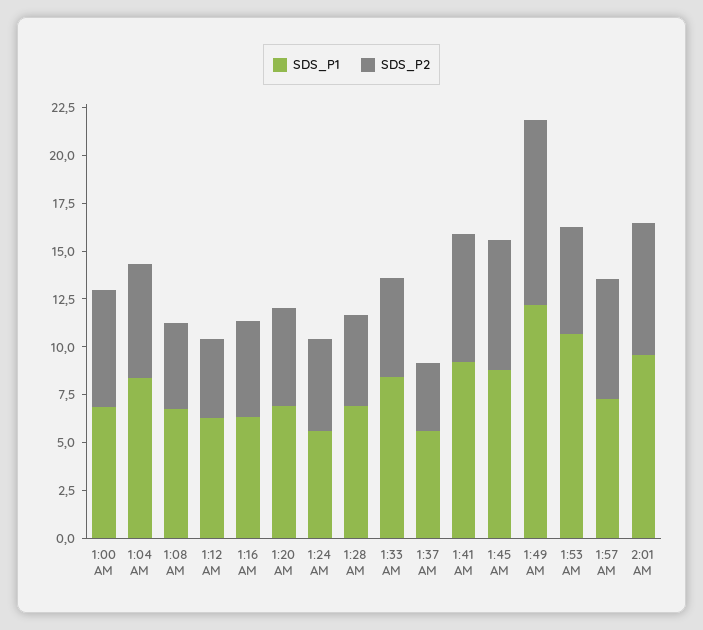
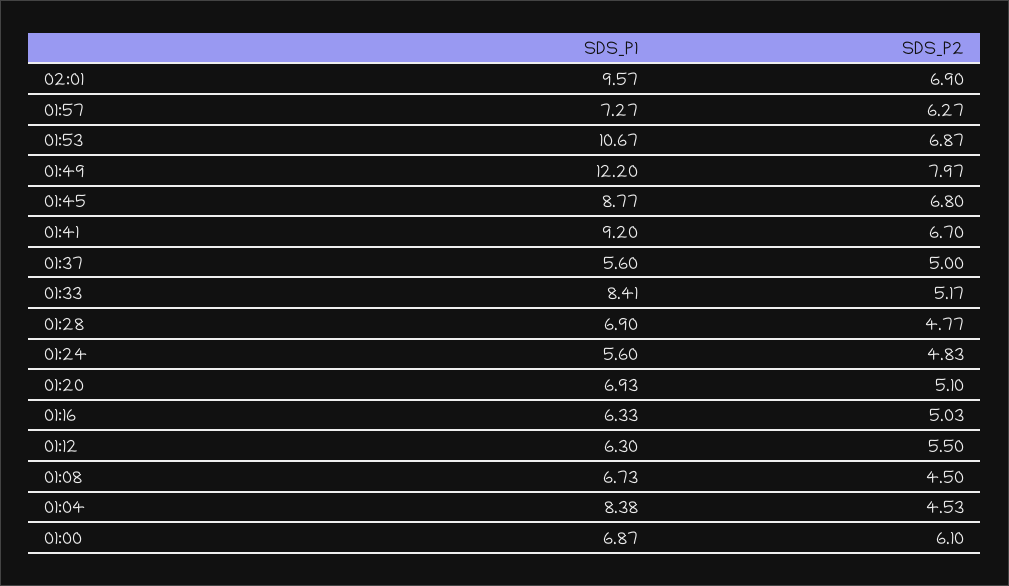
SDS_P2, 1:04 AM: 6 -> 4.53
SDS_P2, 1:12 AM: 4 -> 5.5
SDS_P2, 1:37 AM: 3.5 -> 5
SDS_P2, 1:49 AM: 9.5 -> 7.97
SDS_P2, 1:53 AM: 5.5 -> 6.87

